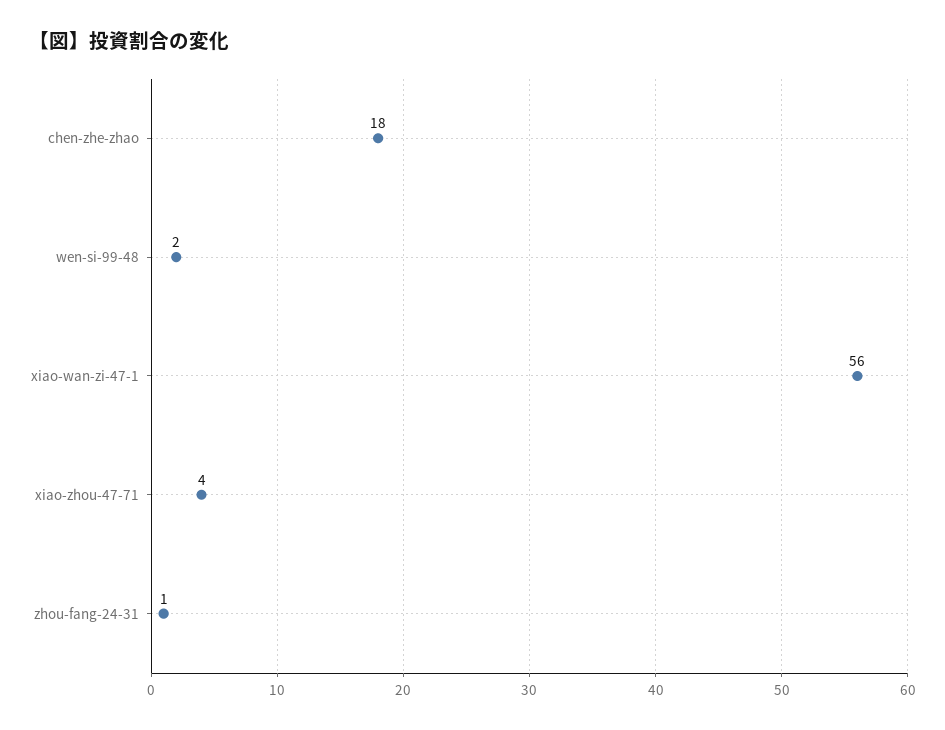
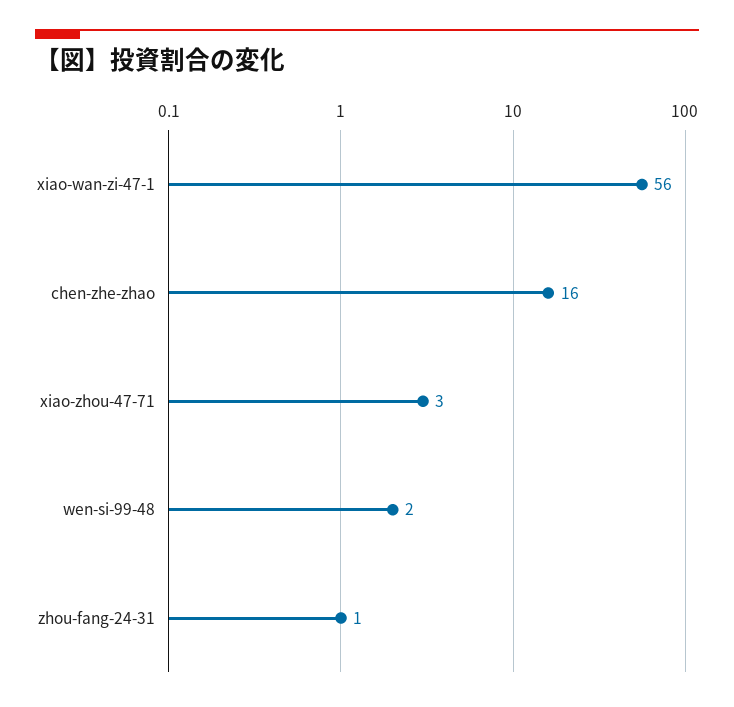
chen-zhe-zhao: 18 -> 16
xiao-zhou-47-71: 4 -> 3

